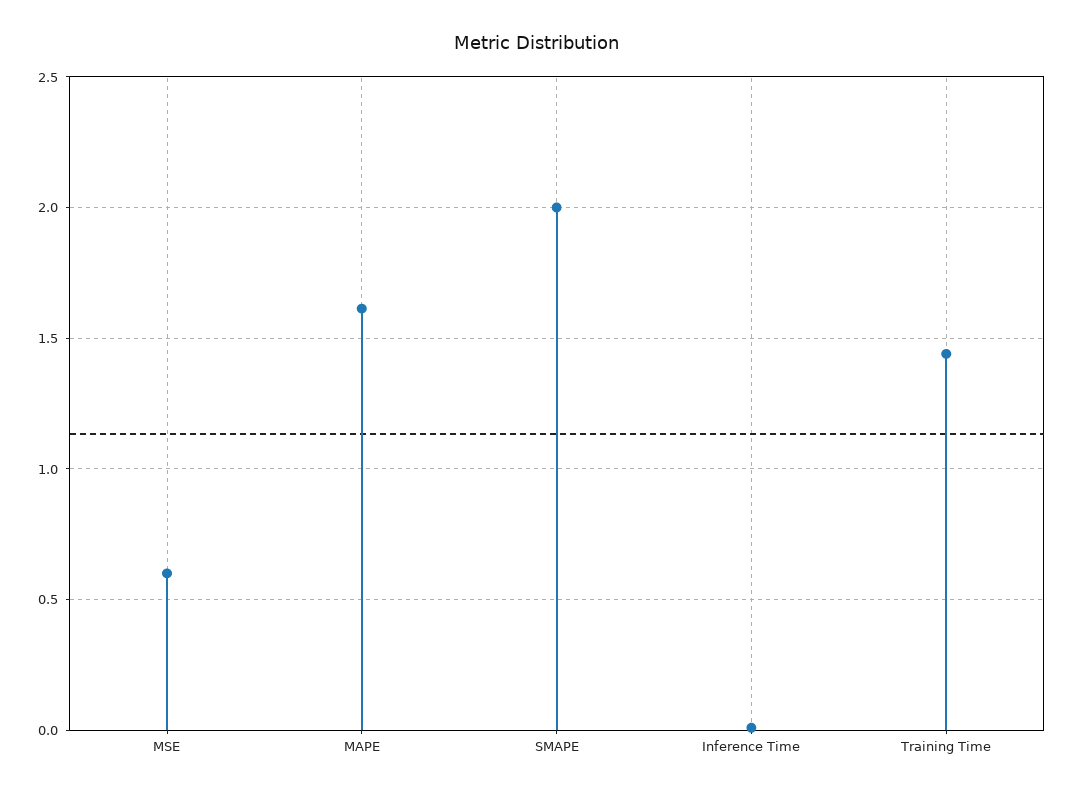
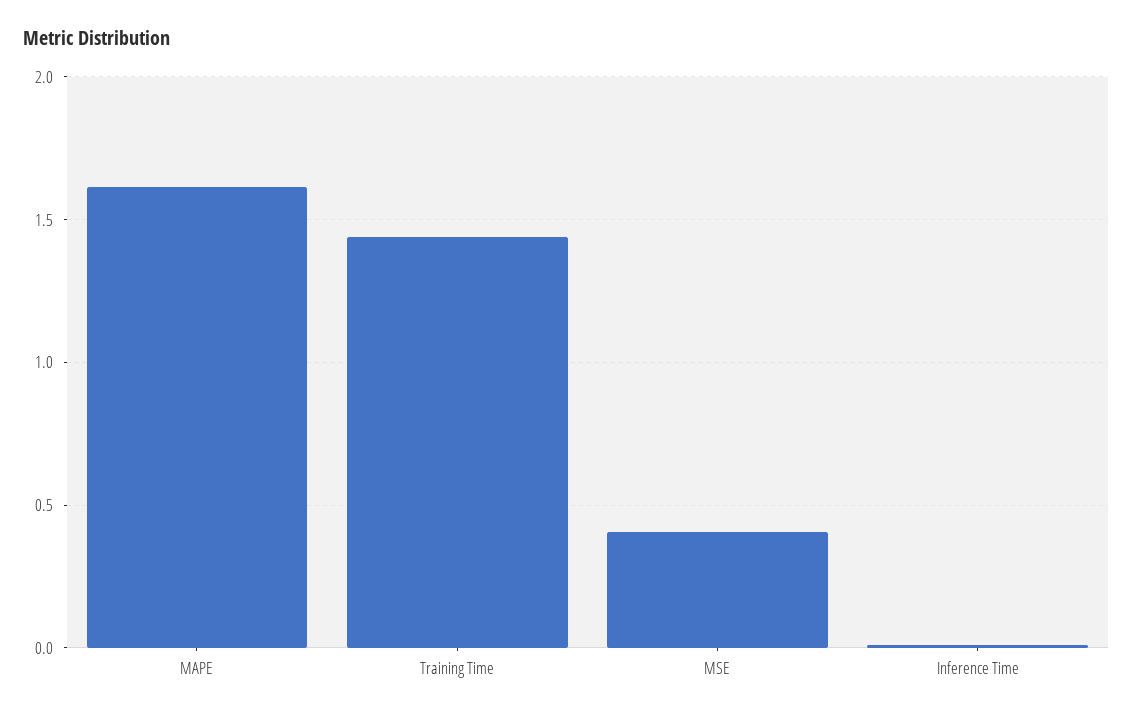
MSE: 0.6 -> 0.4
SMAPE: 2 -> none

